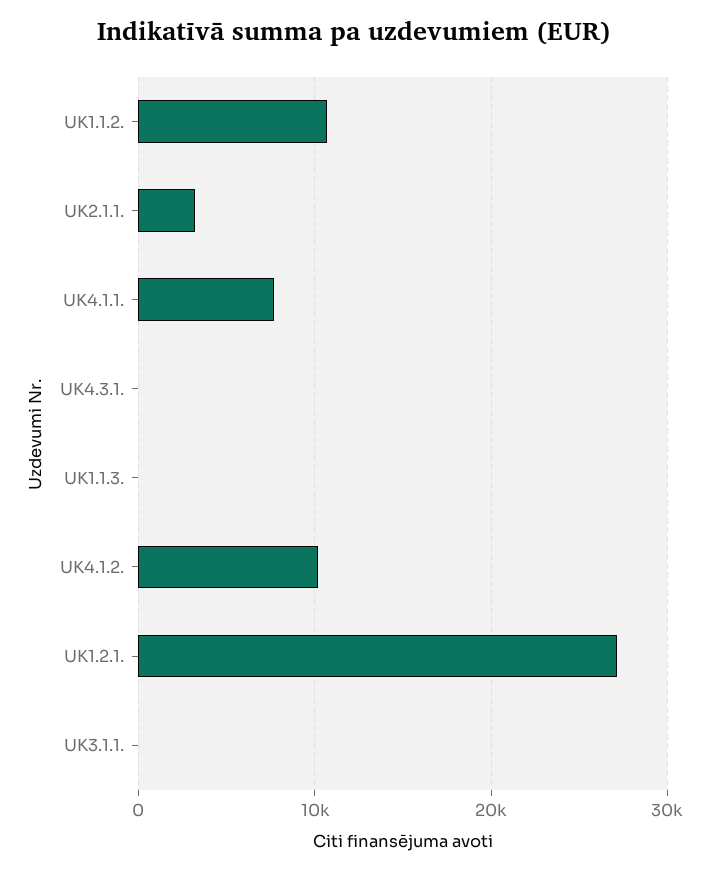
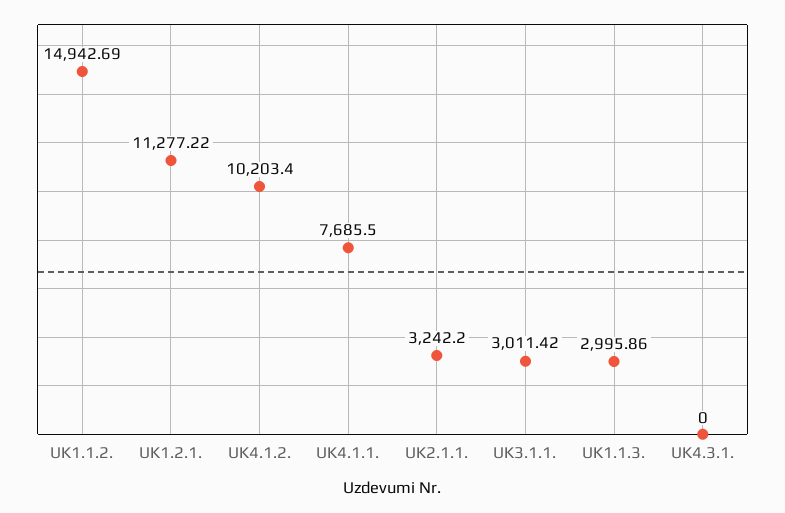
UK1.1.2.: 11000 -> 14942.69
UK1.1.3.: 0 -> 2995.86
UK1.2.1.: 27000 -> 11277.22
UK3.1.1.: 0 -> 3011.42

